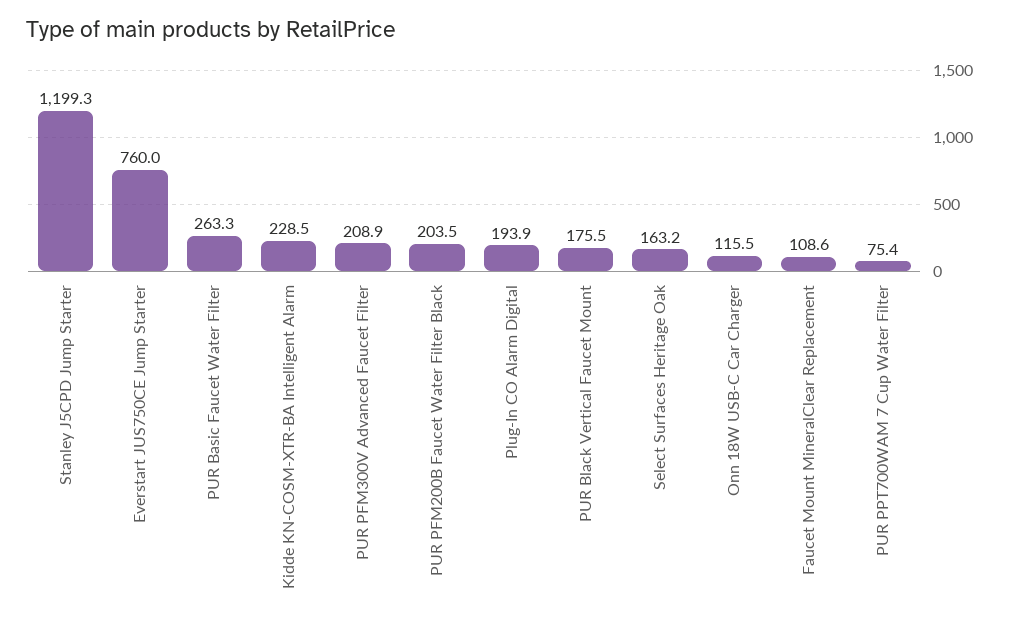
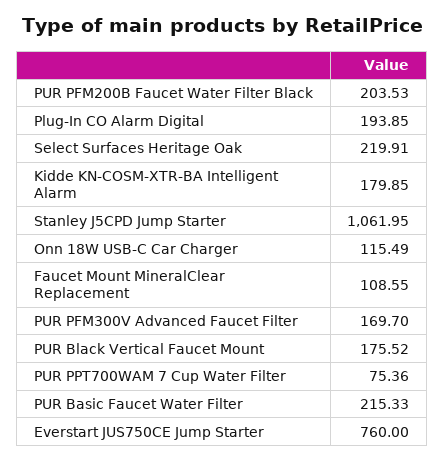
Stanley J5CPD Jump Starter: 1199.3 -> 1061.95
PUR Basic Faucet Water Filter: 263.3 -> 215.33
Kidde KN-COSM-XTR-BA Intelligent Alarm: 228.5 -> 179.85
PUR PFM300V Advanced Faucet Filter: 208.9 -> 169.7
Select Surfaces Heritage Oak: 163.2 -> 219.91

